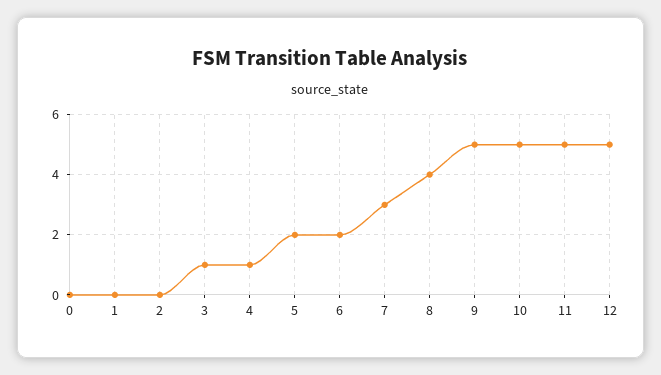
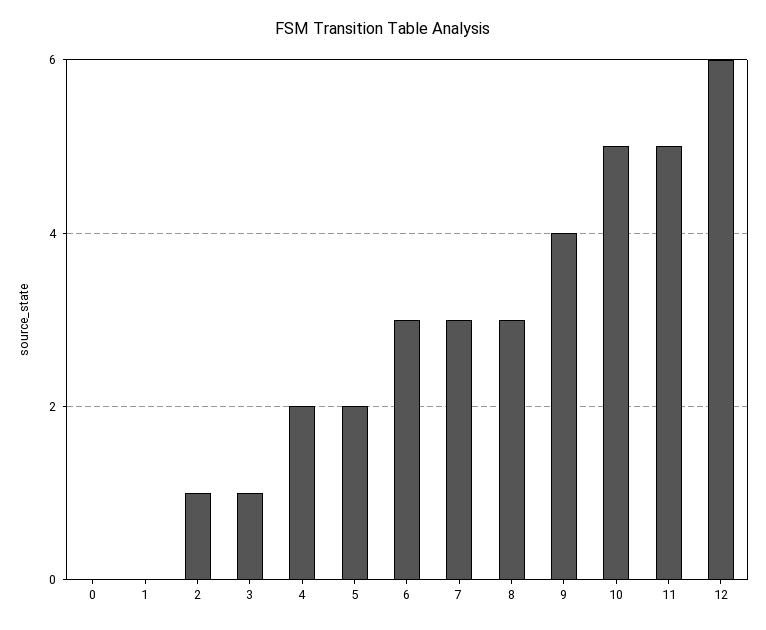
2: 0 -> 1
4: 1 -> 2
6: 2 -> 3
8: 4 -> 3
9: 5 -> 4
12: 5 -> 6

